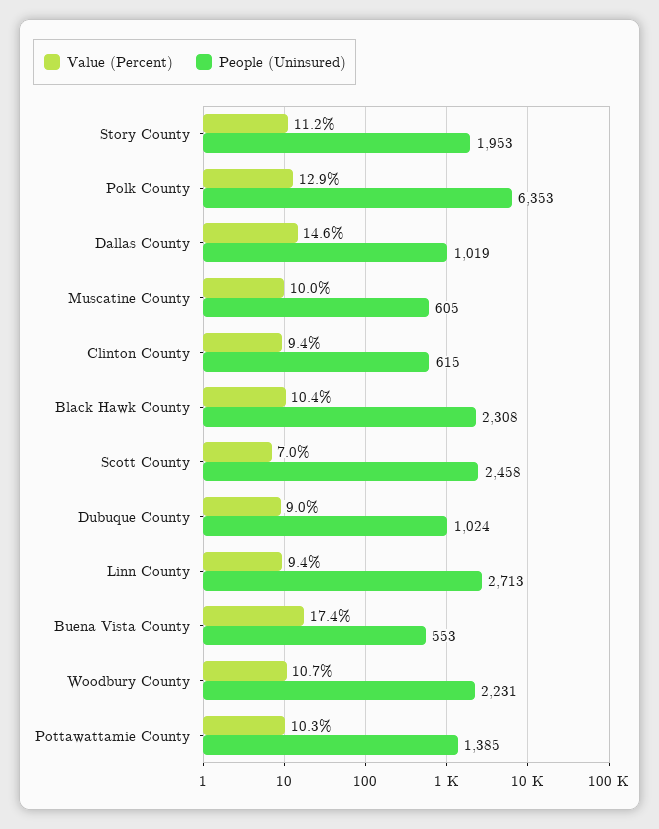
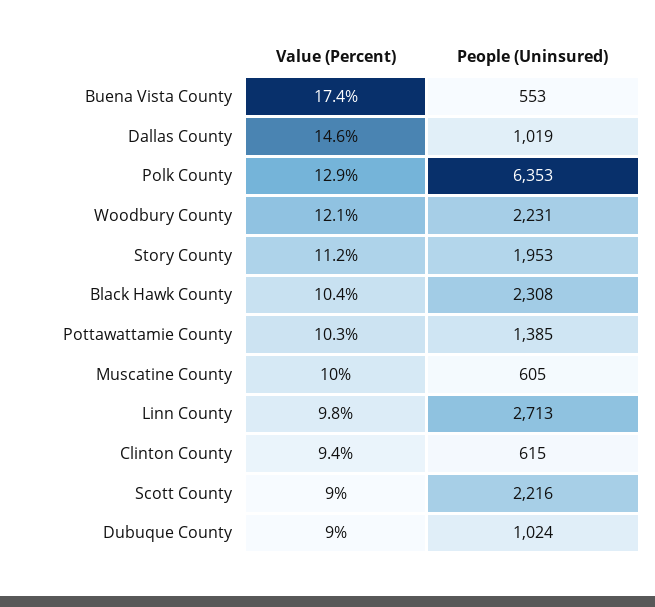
Value (Percent), Scott County: 7 -> 9
People (Uninsured), Scott County: 2458 -> 2216
Value (Percent), Linn County: 9.4 -> 9.8
Value (Percent), Woodbury County: 10.7 -> 12.1

